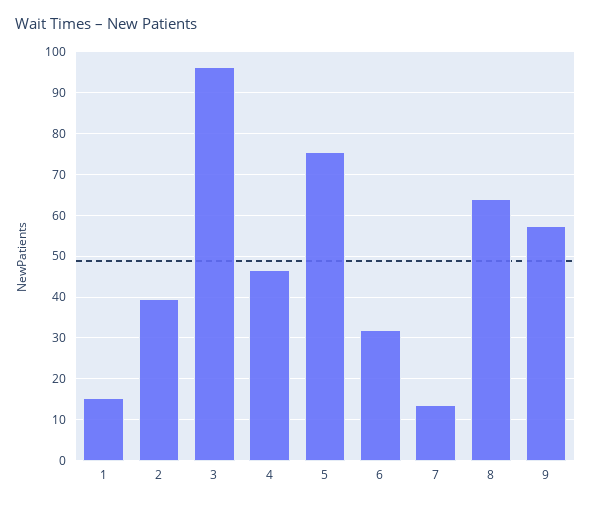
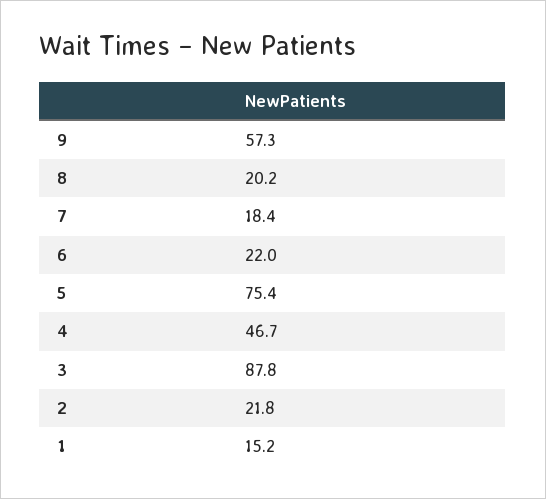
2: 40 -> 21.8
3: 96 -> 87.8
6: 32 -> 22
7: 14 -> 18.4
8: 64 -> 20.2

